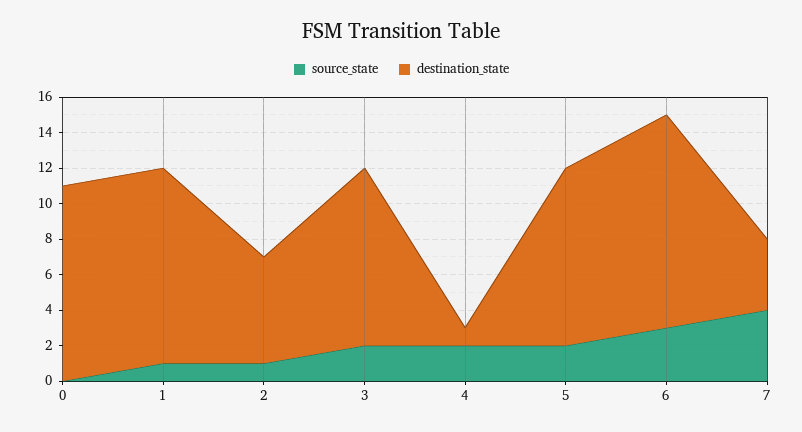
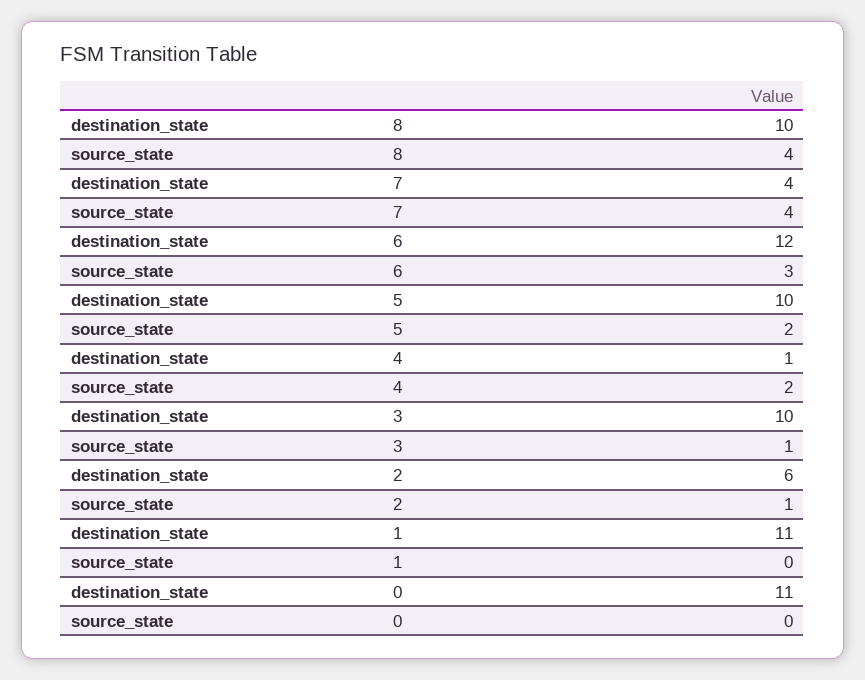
source_state, 1: 1 -> 0
source_state, 3: 2 -> 1
destination_state, 8: none -> 10
source_state, 8: none -> 4

